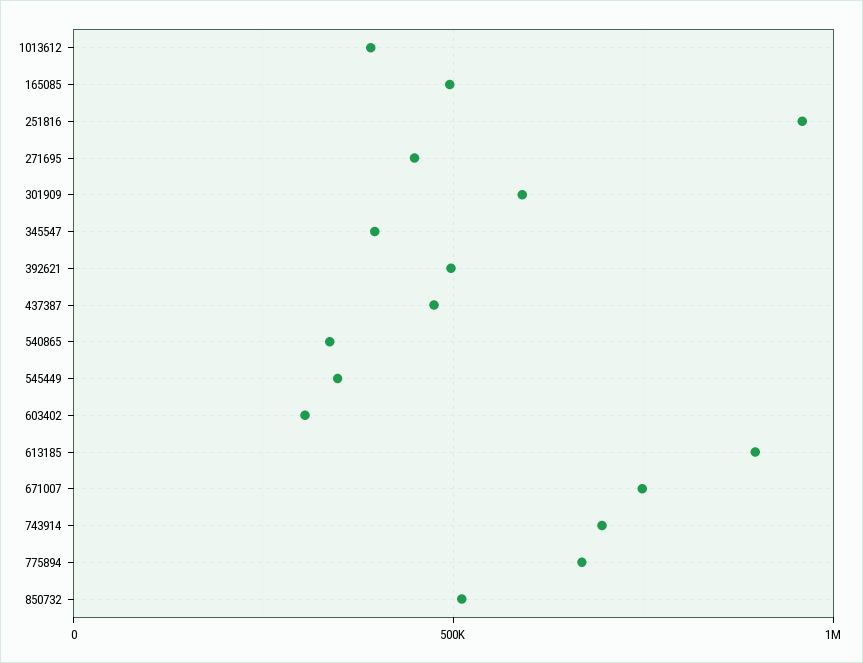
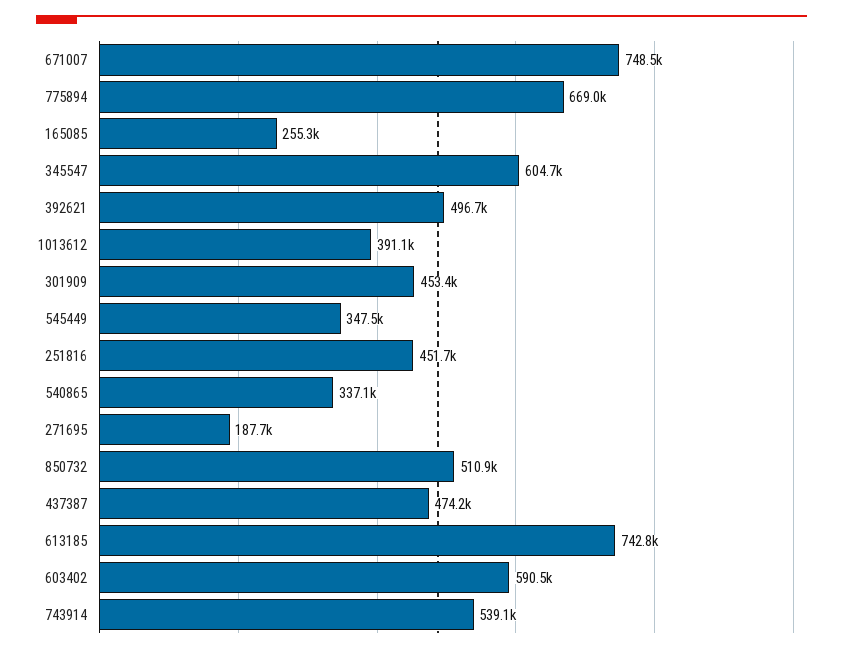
165085: 500000 -> 255300
251816: 950000 -> 451700
271695: 450000 -> 187700
301909: 600000 -> 453400
345547: 400000 -> 604700
603402: 300000 -> 590500
613185: 900000 -> 742800
743914: 700000 -> 539100

